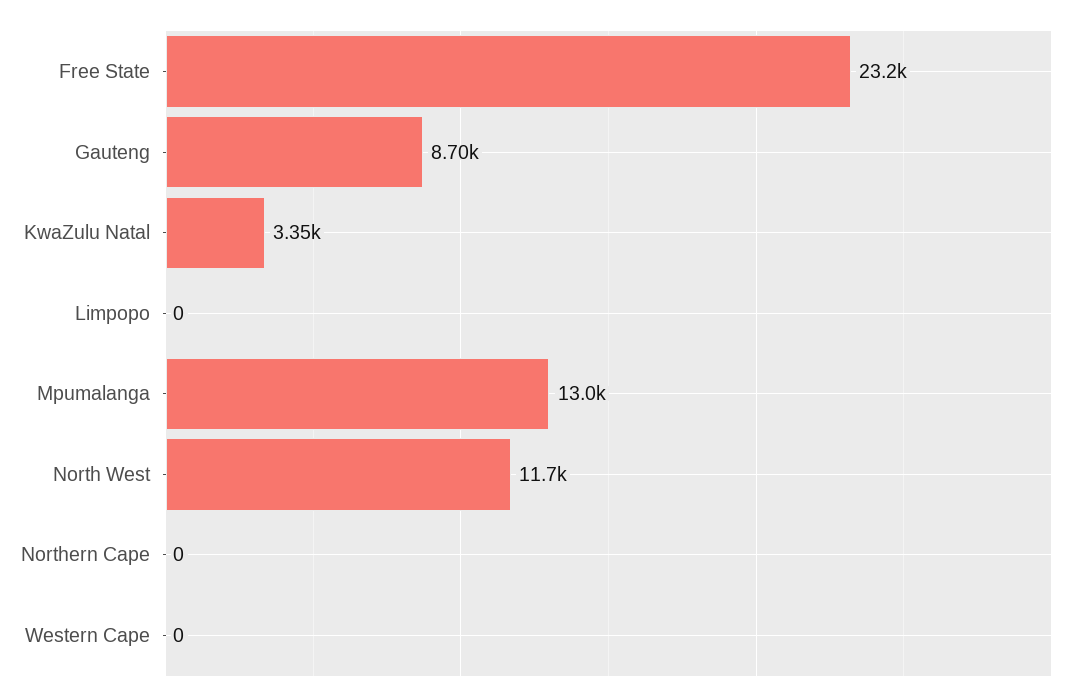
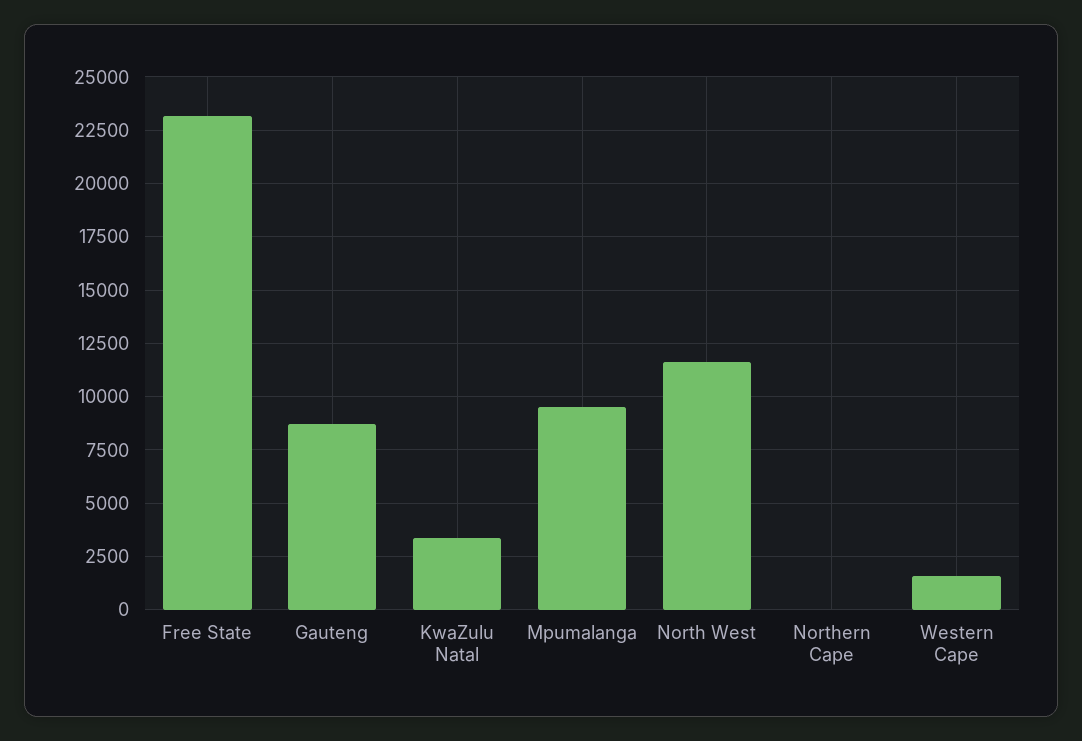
Limpopo: 0 -> none
Mpumalanga: 13000 -> 9500
Western Cape: 0 -> 1500

